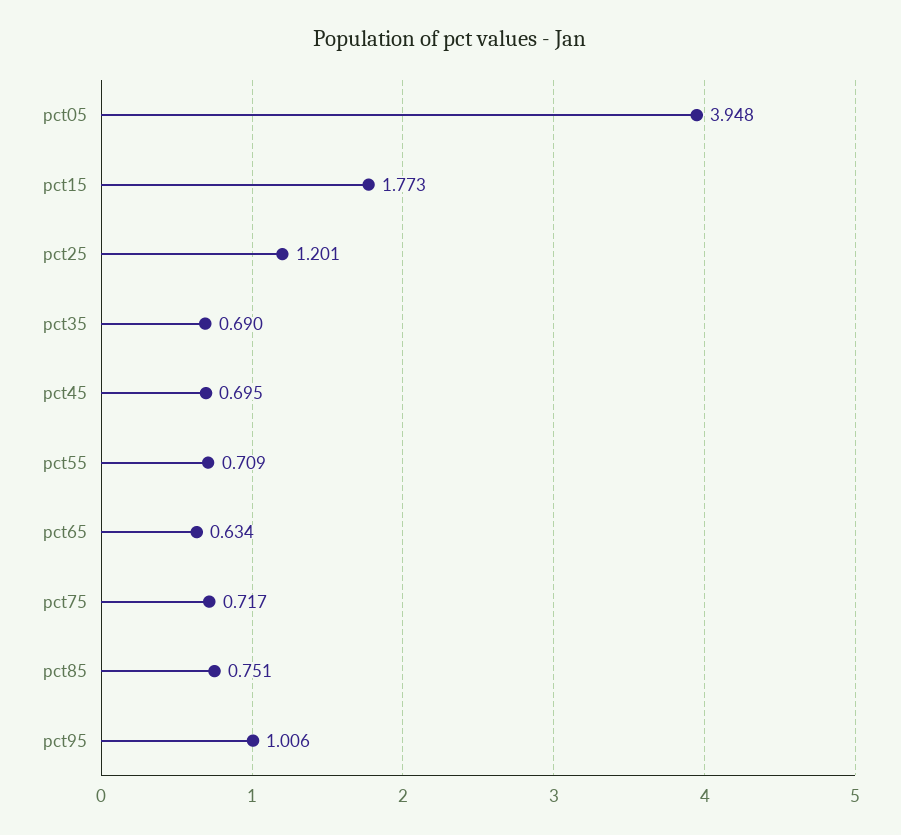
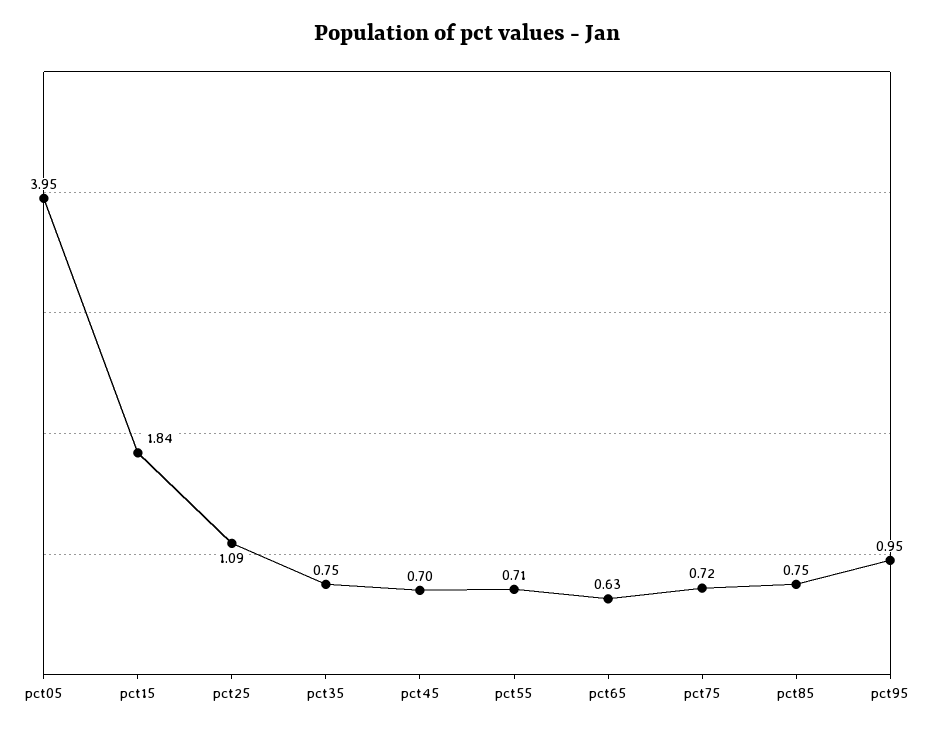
pct15: 1.773 -> 1.84
pct25: 1.201 -> 1.09
pct35: 0.69 -> 0.75
pct95: 1.006 -> 0.95

